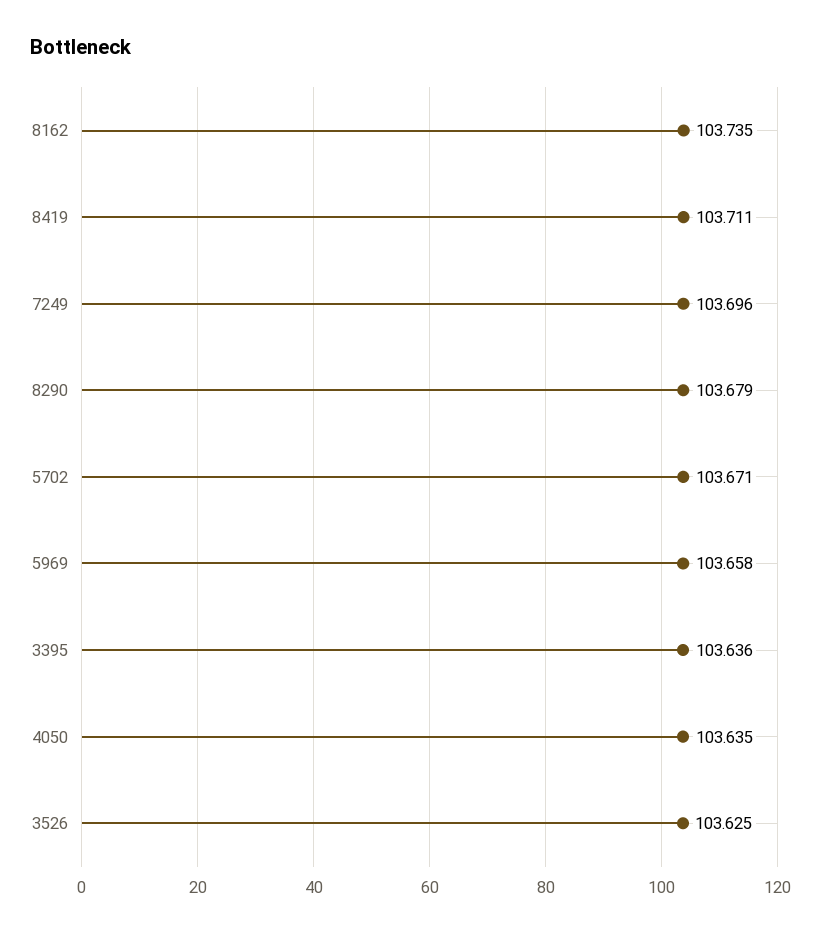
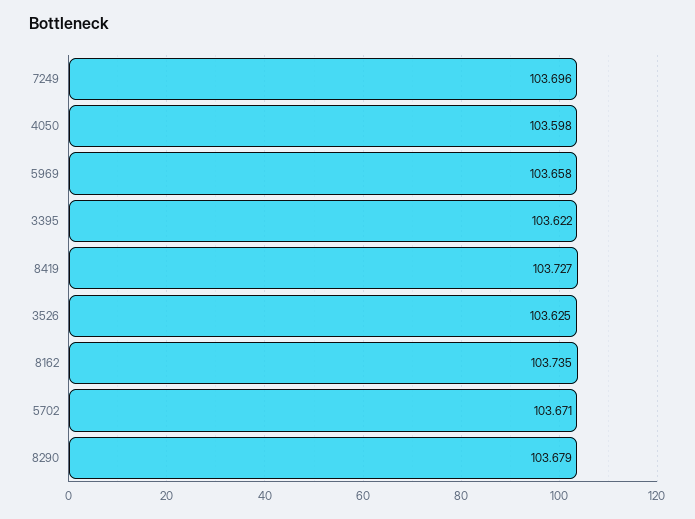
8419: 103.711 -> 103.727
3395: 103.636 -> 103.622
4050: 103.635 -> 103.598

